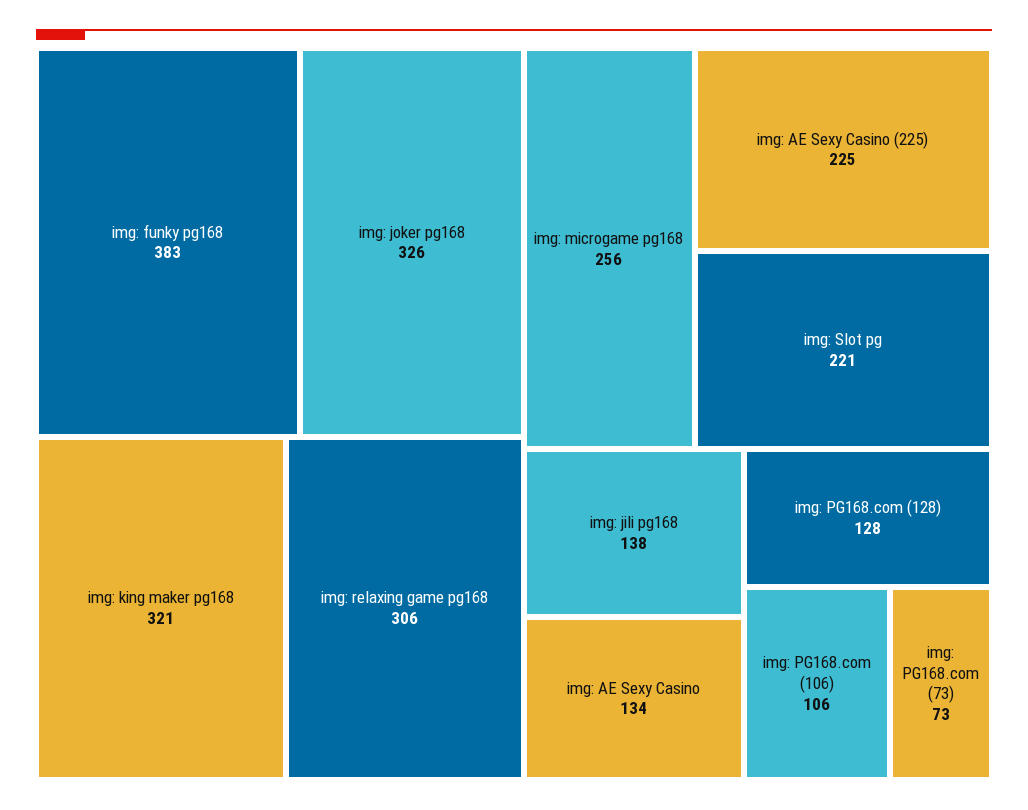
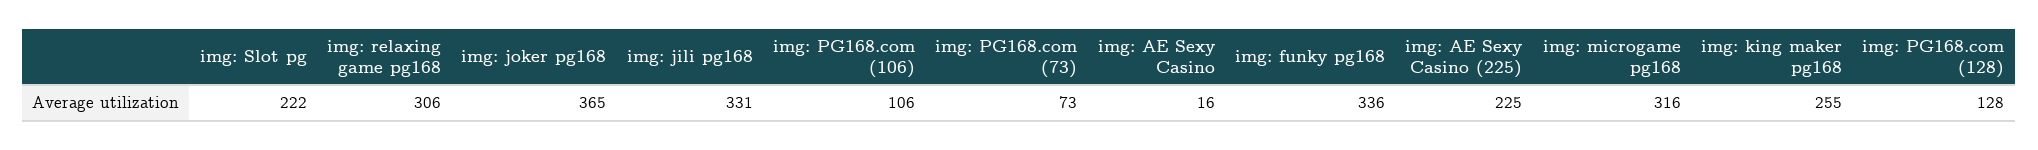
img: funky pg168: 383 -> 336
img: joker pg168: 326 -> 365
img: king maker pg168: 321 -> 255
img: microgame pg168: 256 -> 316
img: Slot pg: 221 -> 222
img: jili pg168: 138 -> 331
img: AE Sexy Casino: 134 -> 16

